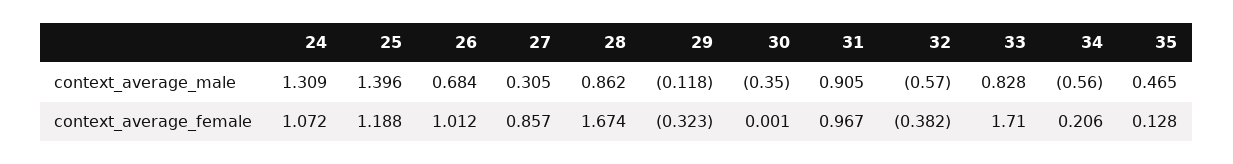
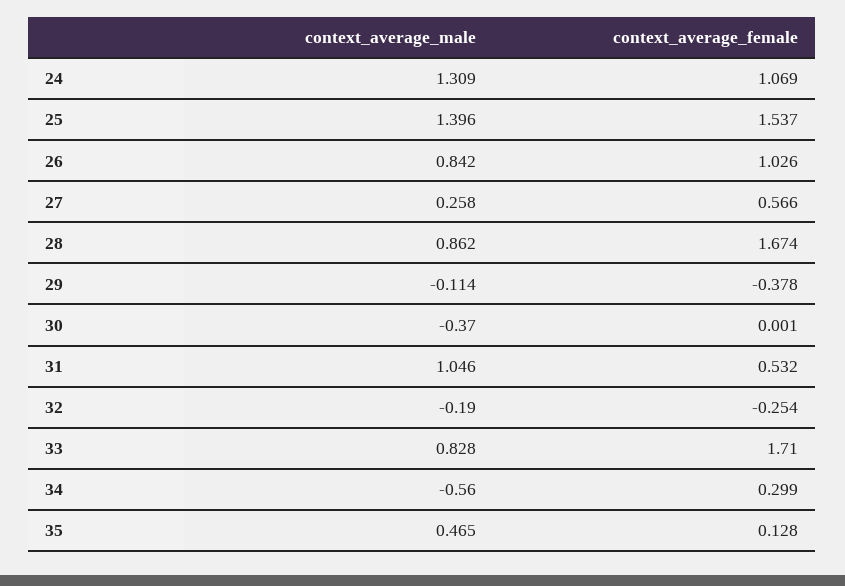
26, context_average_male: 0.684 -> 0.842
27, context_average_male: 0.305 -> 0.258
29, context_average_male: -0.118 -> -0.114
30, context_average_male: -0.35 -> -0.37
31, context_average_male: 0.905 -> 1.046
32, context_average_male: -0.57 -> -0.19
24, context_average_female: 1.072 -> 1.069
25, context_average_female: 1.188 -> 1.537
26, context_average_female: 1.012 -> 1.026
27, context_average_female: 0.857 -> 0.566
29, context_average_female: -0.323 -> -0.378
31, context_average_female: 0.967 -> 0.532
32, context_average_female: -0.382 -> -0.254
34, context_average_female: 0.206 -> 0.299

